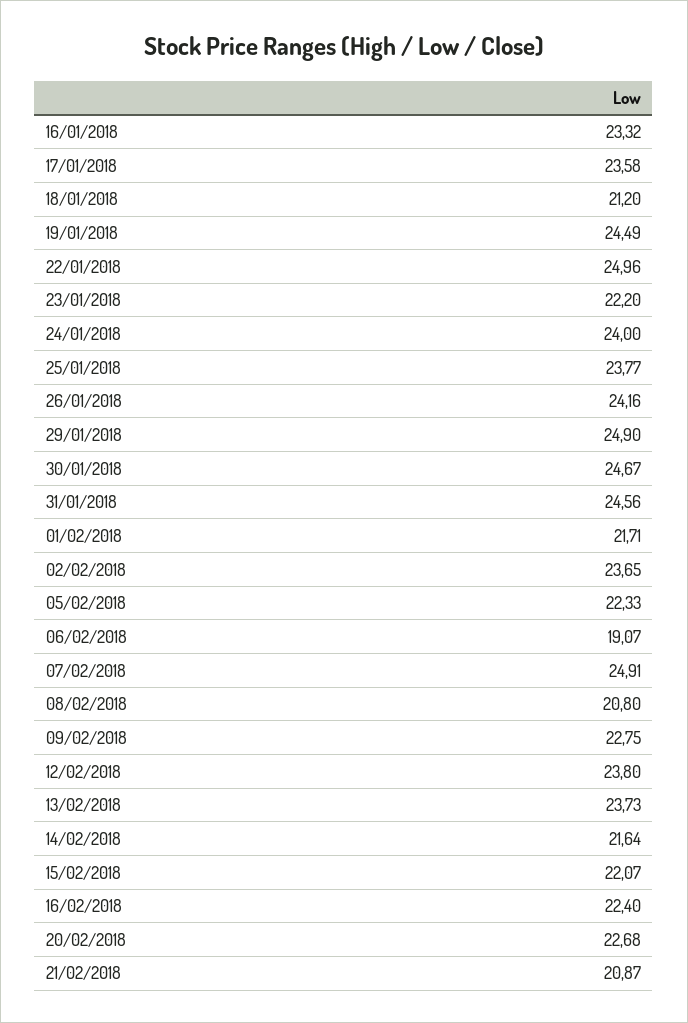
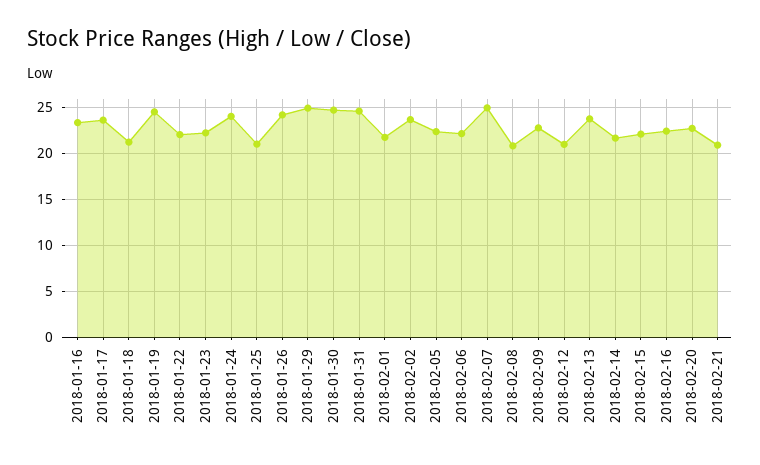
22/01/2018: 24.96 -> 22
25/01/2018: 23.77 -> 21
06/02/2018: 19.07 -> 22
12/02/2018: 23.8 -> 21

